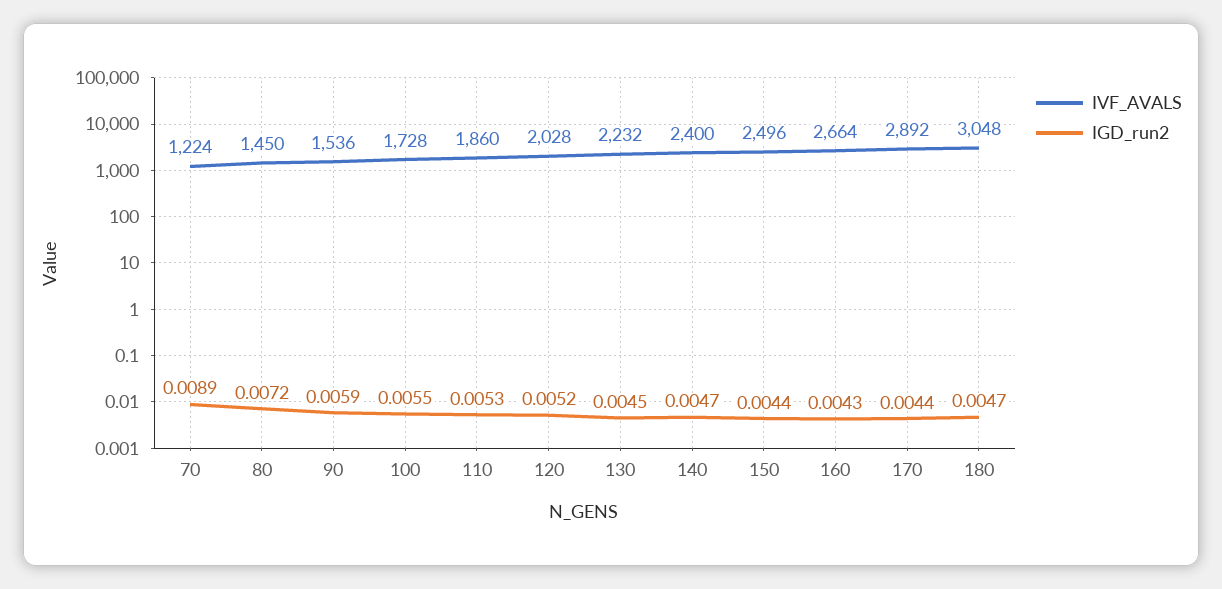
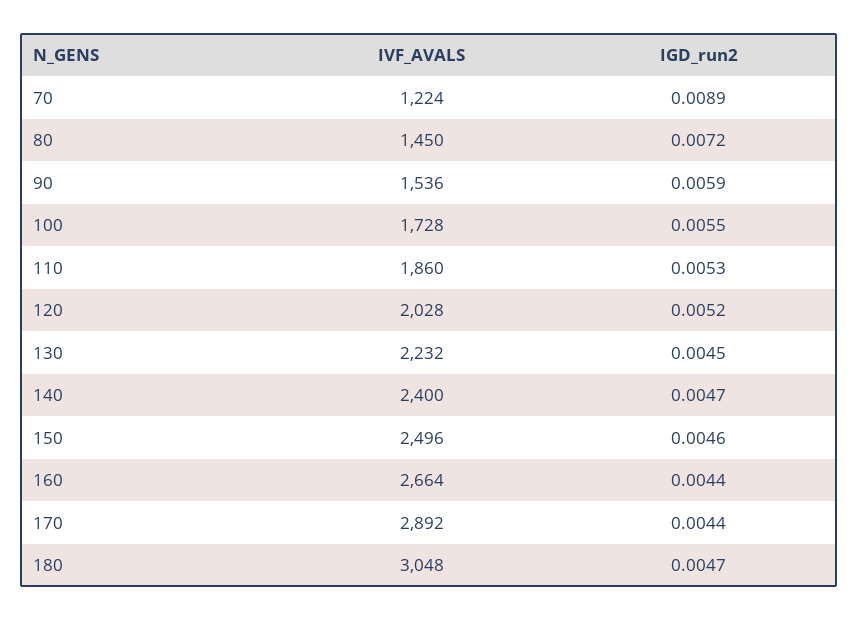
IGD_run2, 150: 0.0044 -> 0.0046
IGD_run2, 160: 0.0043 -> 0.0044

